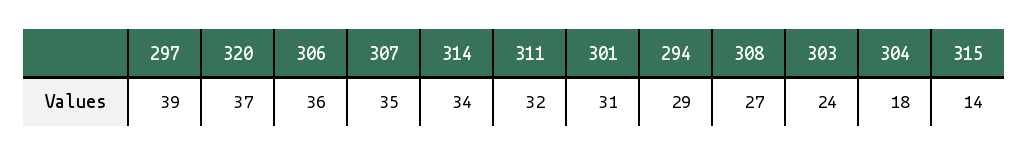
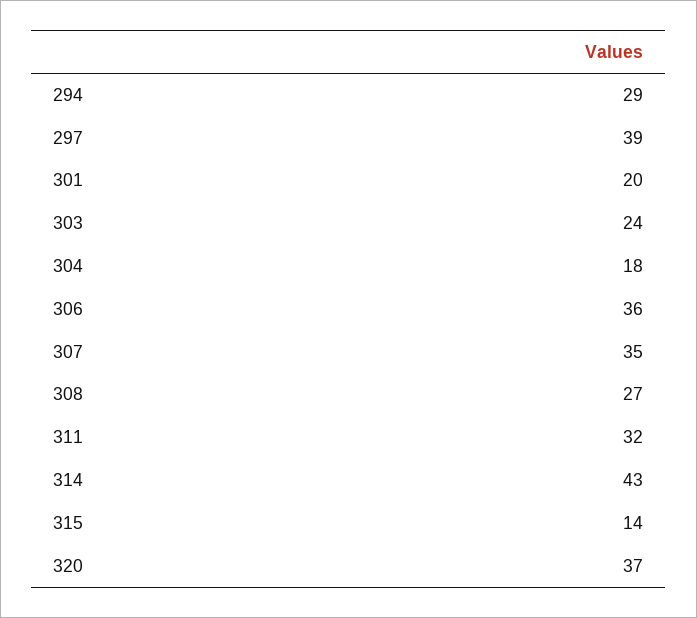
314: 34 -> 43
301: 31 -> 20

